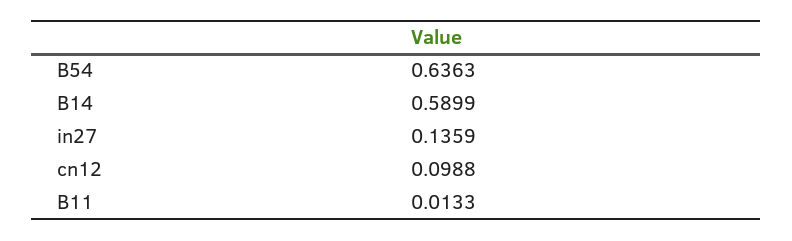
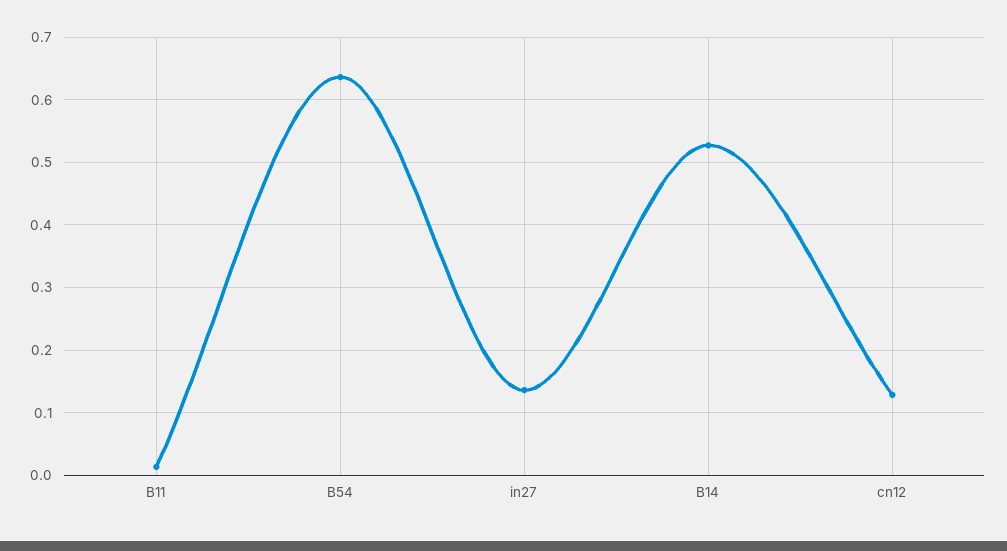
B14: 0.5899 -> 0.53
cn12: 0.0988 -> 0.13

